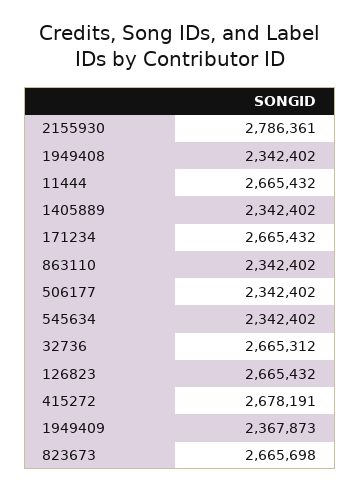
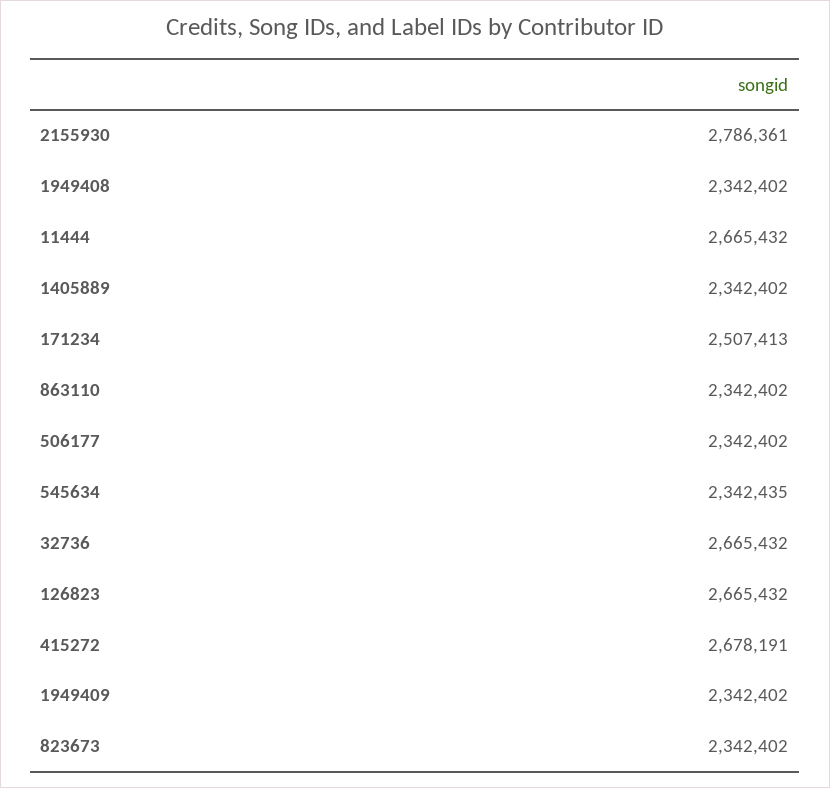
171234: 2665432 -> 2507413
545634: 2342402 -> 2342435
32736: 2665312 -> 2665432
1949409: 2367873 -> 2342402
823673: 2665698 -> 2342402

